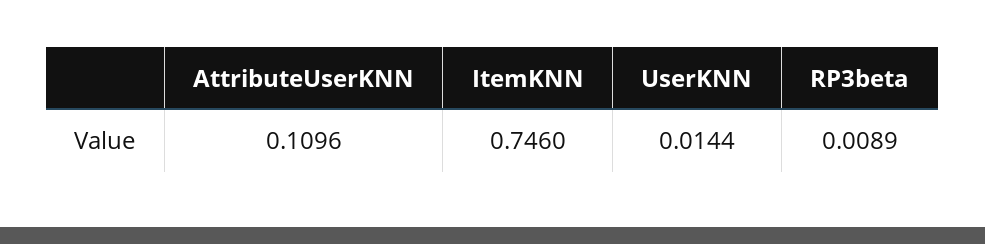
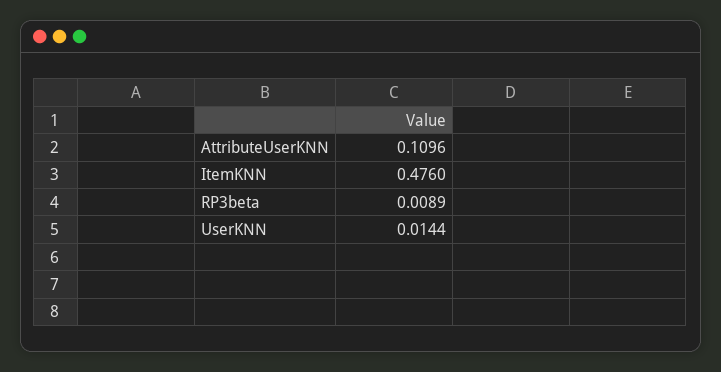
ItemKNN: 0.746 -> 0.476

